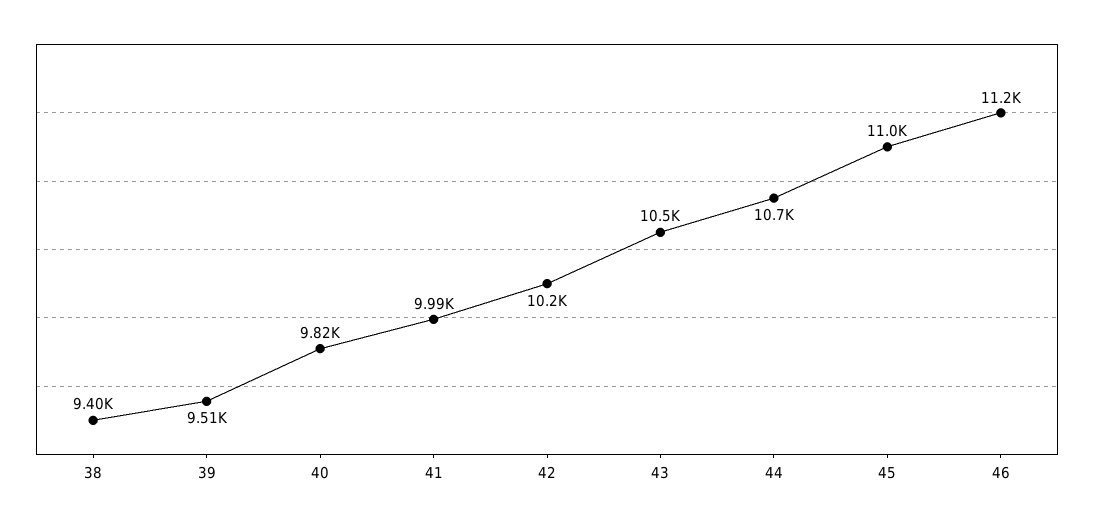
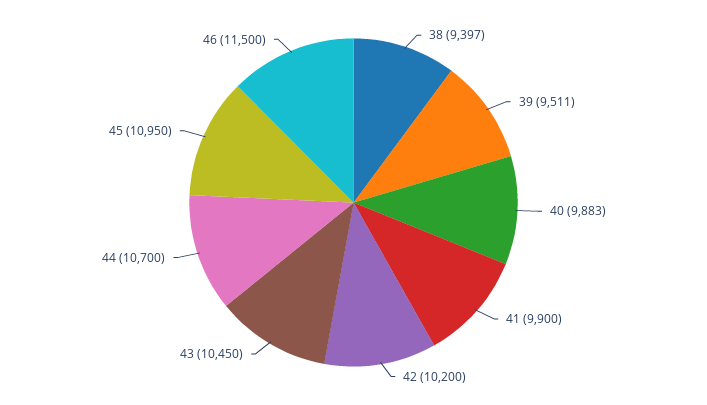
40: 9820 -> 9883
41: 9990 -> 9900
46: 11200 -> 11500

